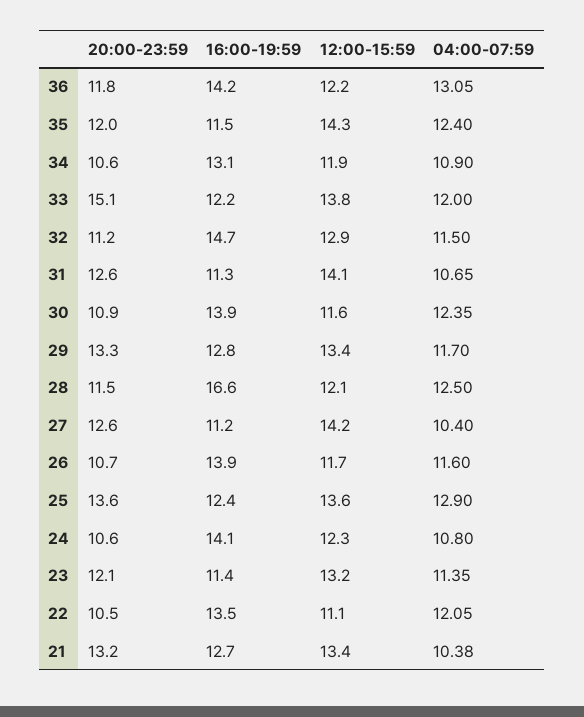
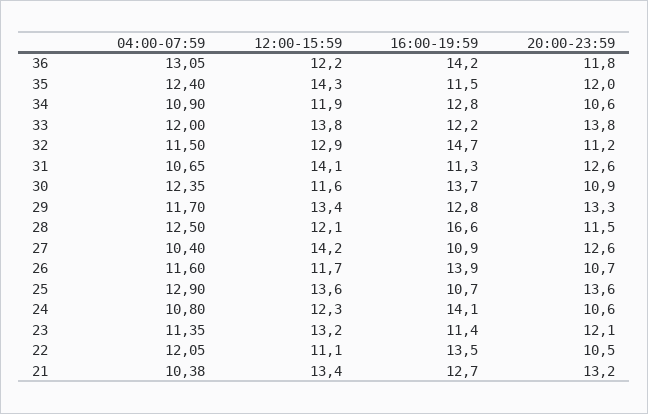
16:00-19:59, 34: 13.1 -> 12.8
20:00-23:59, 33: 15.1 -> 13.8
16:00-19:59, 30: 13.9 -> 13.7
16:00-19:59, 27: 11.2 -> 10.9
16:00-19:59, 25: 12.4 -> 10.7

